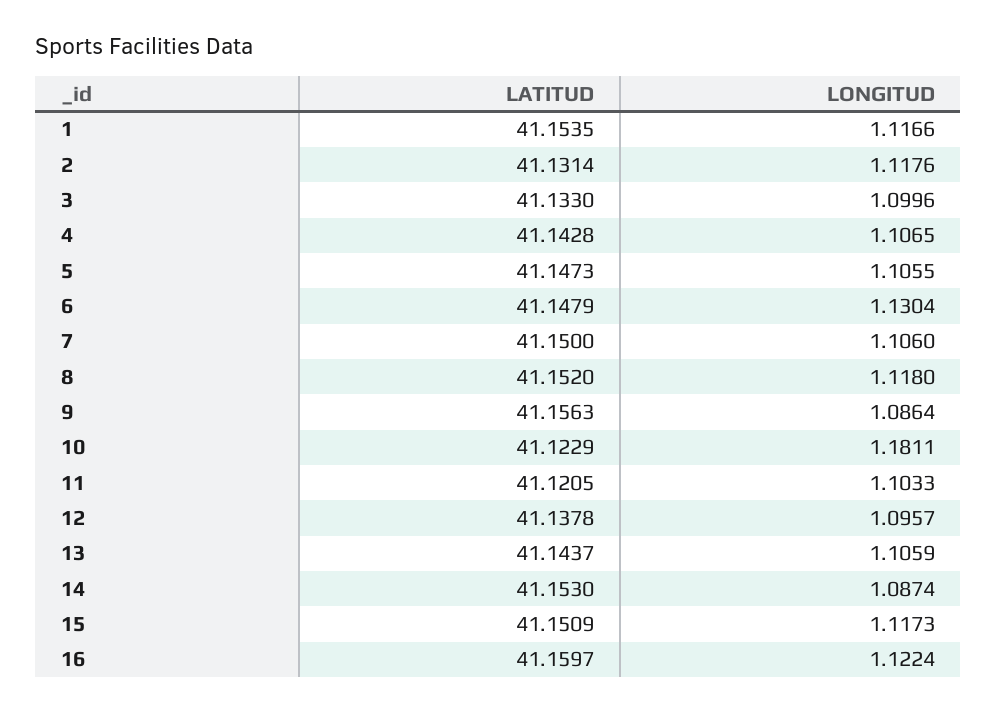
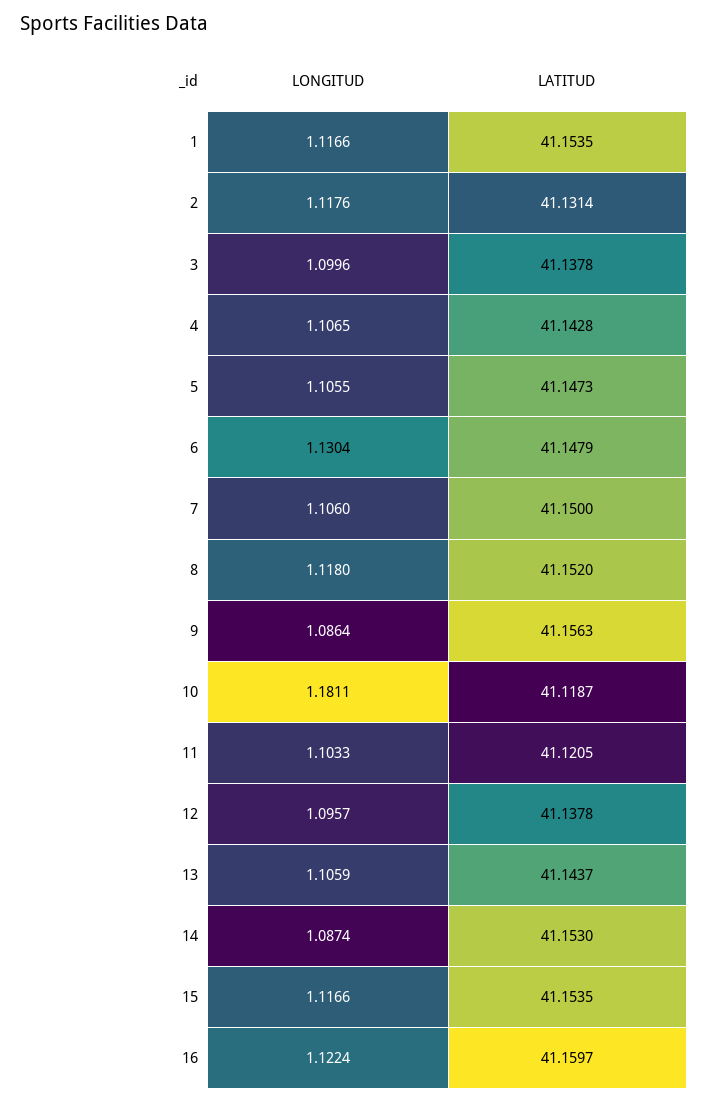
LATITUD, 3: 41.133 -> 41.1378
LATITUD, 10: 41.1229 -> 41.1187
LATITUD, 15: 41.1509 -> 41.1535
LONGITUD, 15: 1.1173 -> 1.1166

